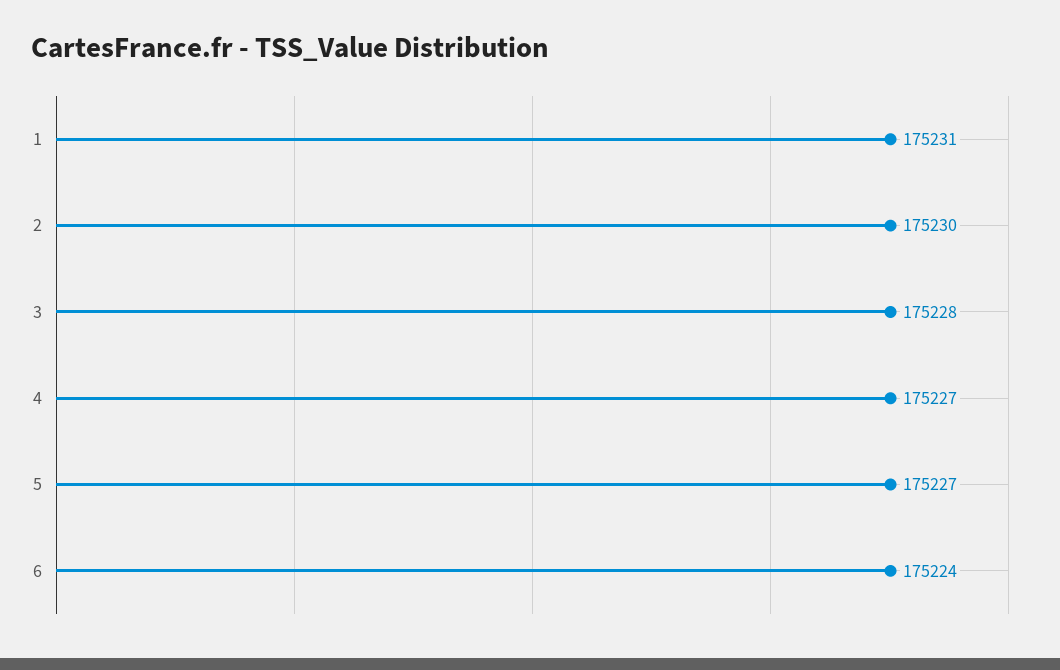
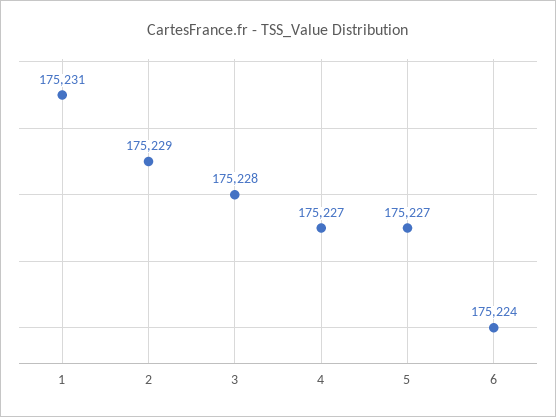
2: 175230 -> 175229

